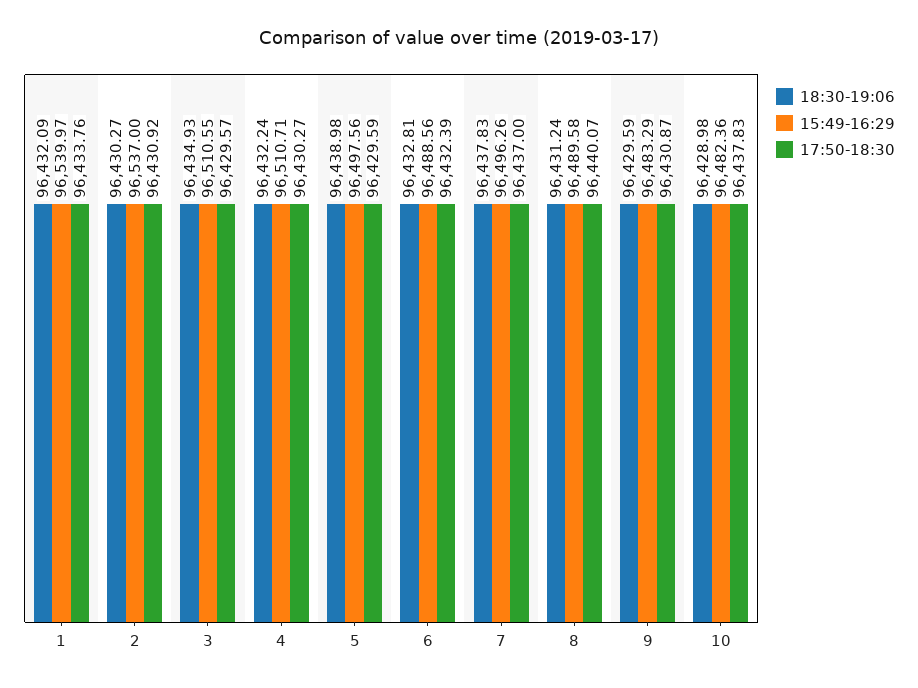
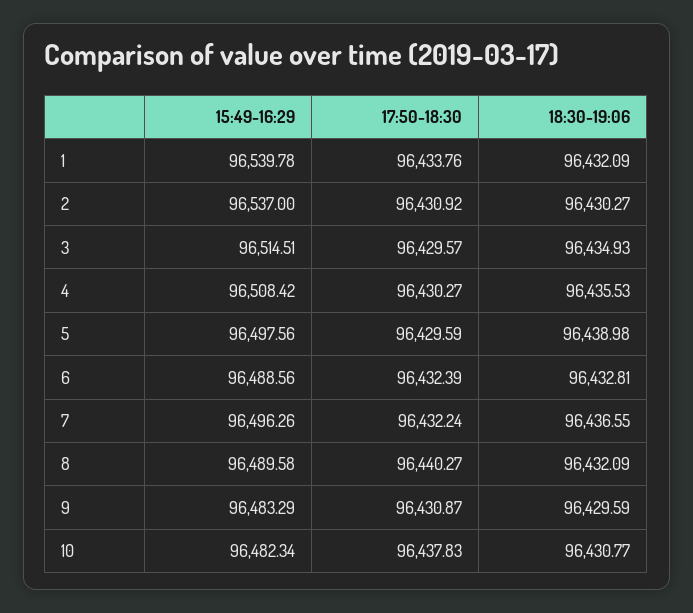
15:49-16:29, 1: 96539.97 -> 96539.78
15:49-16:29, 3: 96510.55 -> 96514.51
18:30-19:06, 4: 96432.24 -> 96435.53
15:49-16:29, 4: 96510.71 -> 96508.42
18:30-19:06, 7: 96437.83 -> 96436.55
17:50-18:30, 7: 96437 -> 96432.24
18:30-19:06, 8: 96431.24 -> 96432.09
17:50-18:30, 8: 96440.07 -> 96440.27
18:30-19:06, 10: 96428.98 -> 96430.77
15:49-16:29, 10: 96482.36 -> 96482.34

